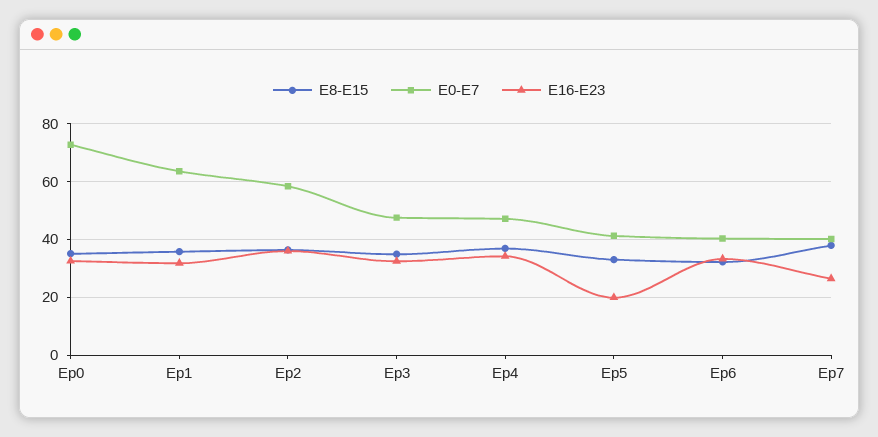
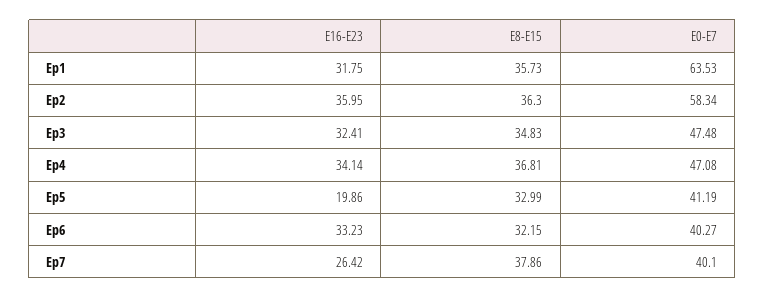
E8-E15, Ep0: 35 -> none
E0-E7, Ep0: 72.5 -> none
E16-E23, Ep0: 32.5 -> none

